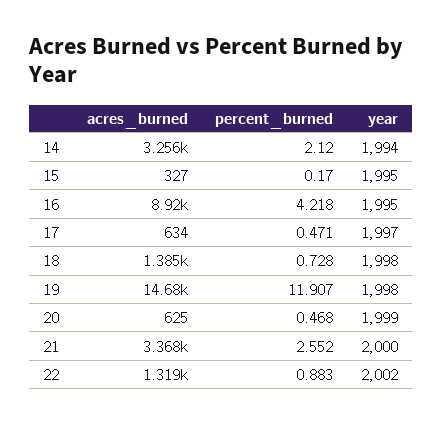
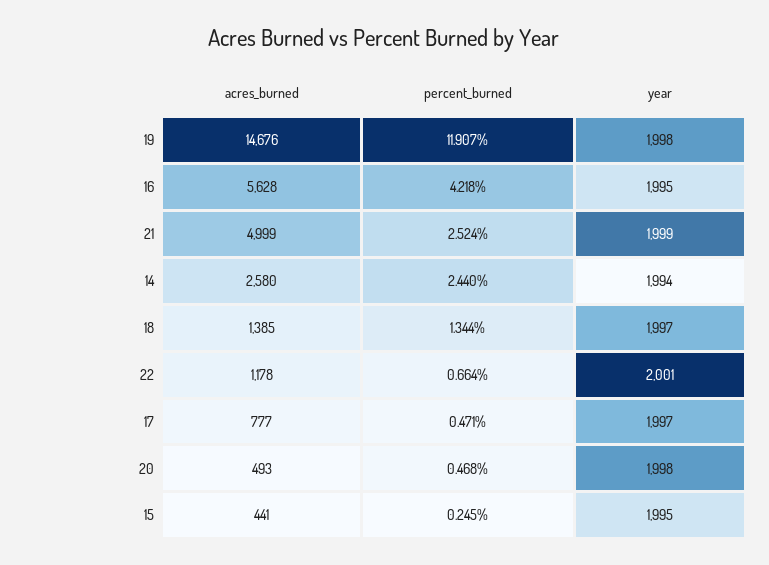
acres_burned, 14: 3256 -> 2580
percent_burned, 14: 2.12 -> 2.44
acres_burned, 15: 327 -> 441
percent_burned, 15: 0.17 -> 0.245
acres_burned, 16: 8920 -> 5628
acres_burned, 17: 634 -> 777
percent_burned, 18: 0.728 -> 1.344
year, 18: 1998 -> 1997
acres_burned, 20: 625 -> 493
year, 20: 1999 -> 1998
acres_burned, 21: 3368 -> 4999
percent_burned, 21: 2.552 -> 2.524
year, 21: 2000 -> 1999
acres_burned, 22: 1319 -> 1178
percent_burned, 22: 0.883 -> 0.664
year, 22: 2002 -> 2001

